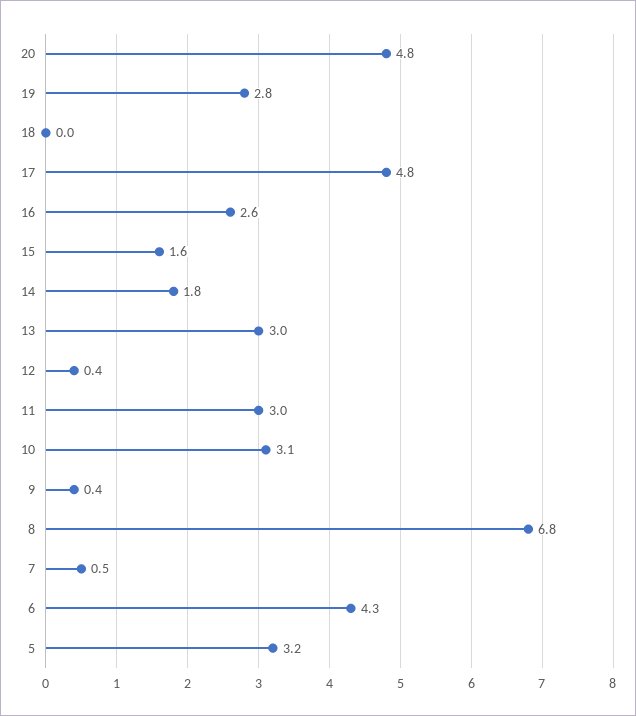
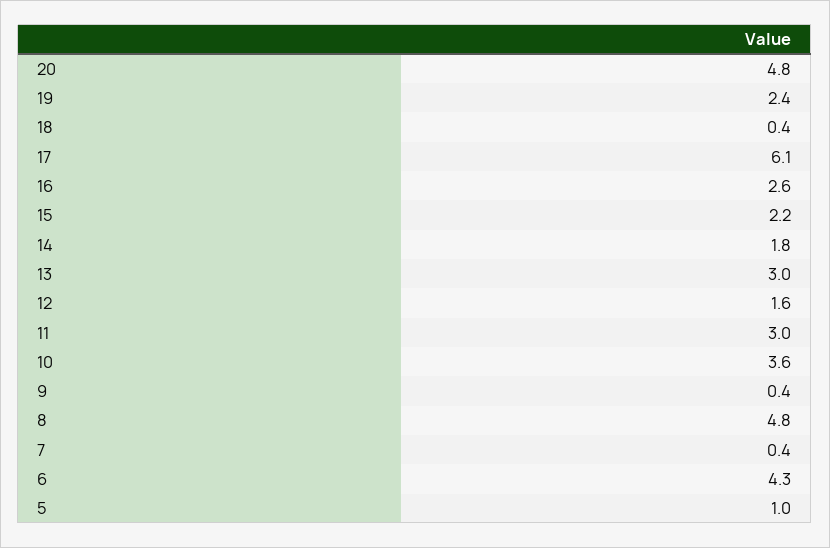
19: 2.8 -> 2.4
18: 0 -> 0.4
17: 4.8 -> 6.1
15: 1.6 -> 2.2
12: 0.4 -> 1.6
10: 3.1 -> 3.6
8: 6.8 -> 4.8
7: 0.5 -> 0.4
5: 3.2 -> 1

